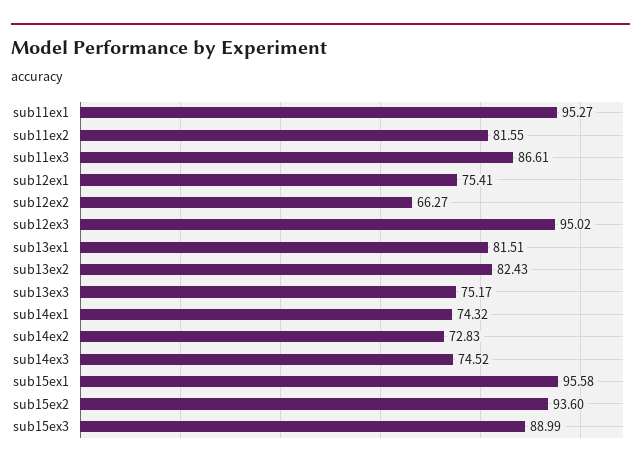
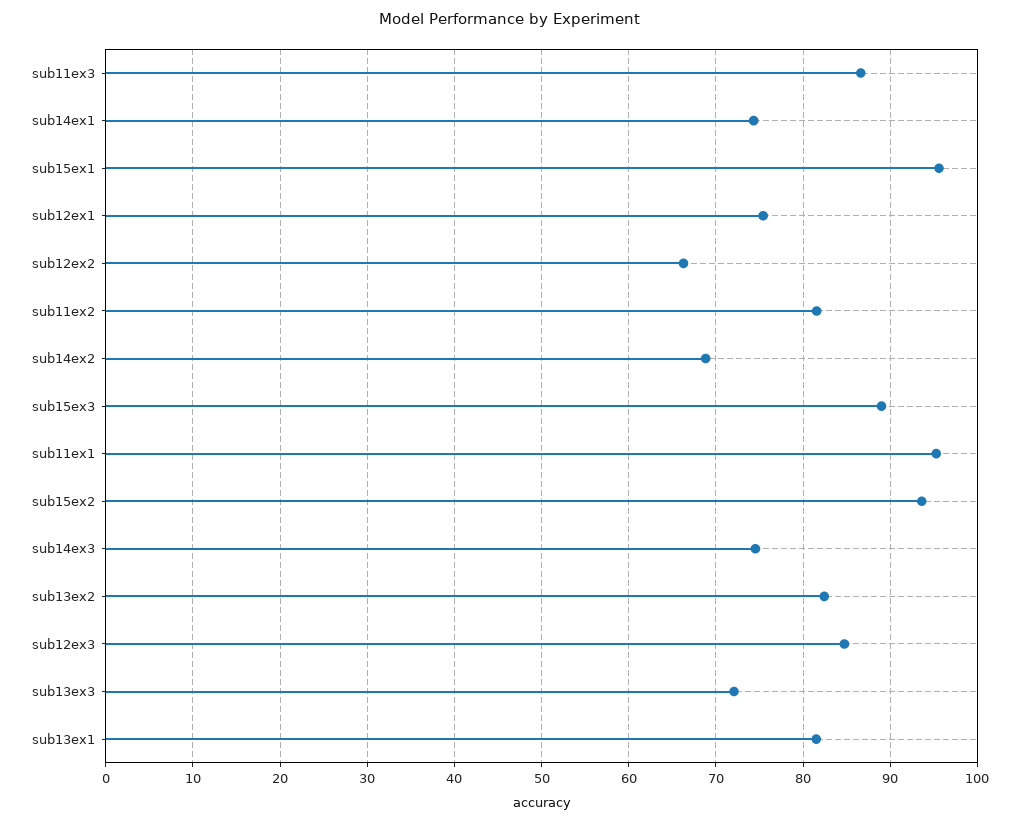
sub12ex3: 95.02 -> 85
sub13ex3: 75.17 -> 72
sub14ex2: 72.83 -> 69

